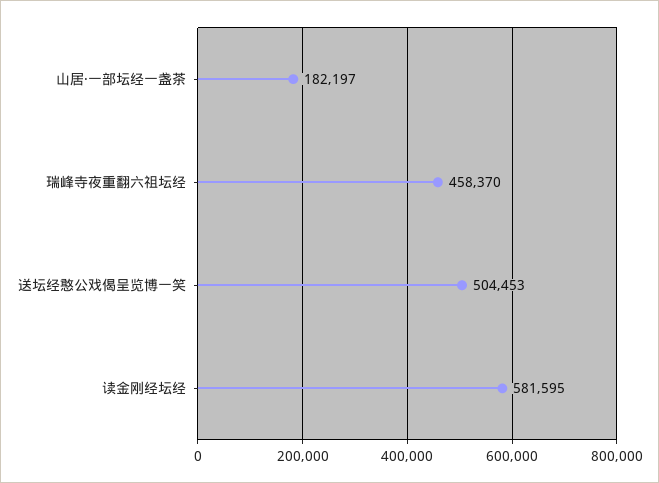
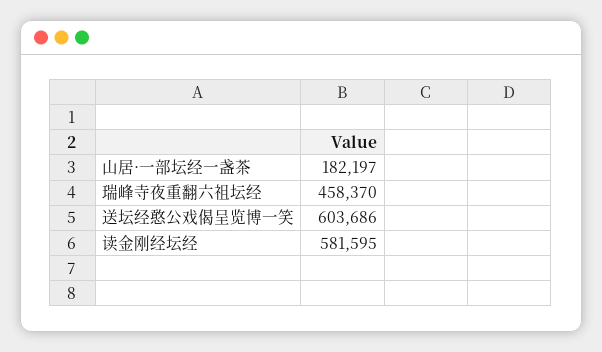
送坛经憨公戏偈呈览博一笑: 504453 -> 603686

